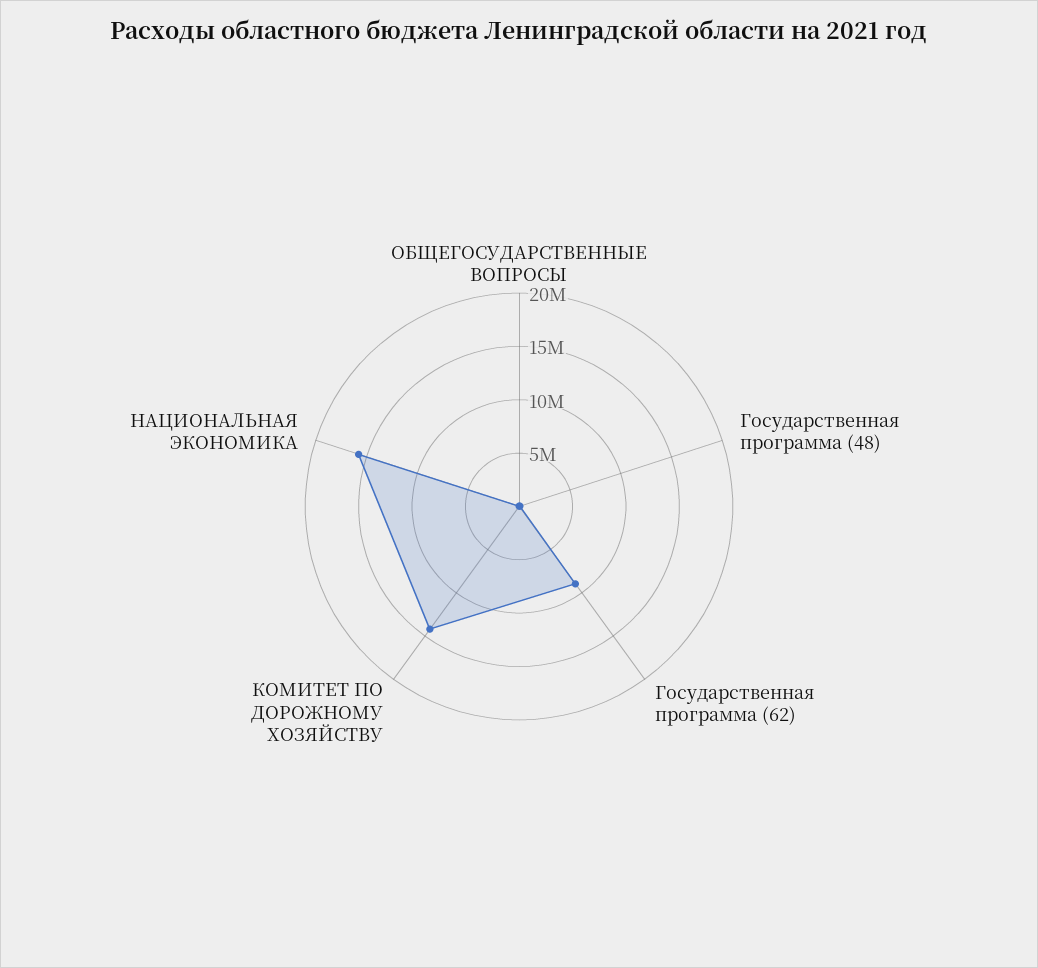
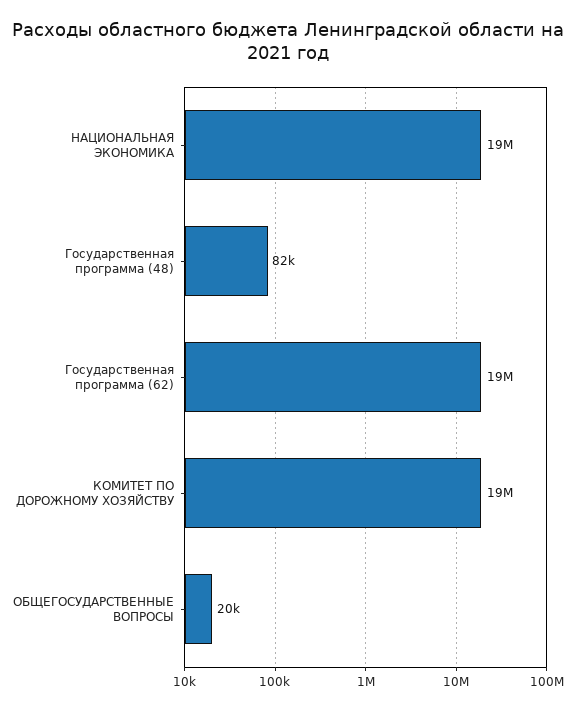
Государственная программа (62): 9000000 -> 19000000
КОМИТЕТ ПО ДОРОЖНОМУ ХОЗЯЙСТВУ: 14000000 -> 19000000
НАЦИОНАЛЬНАЯ ЭКОНОМИКА: 16000000 -> 19000000

